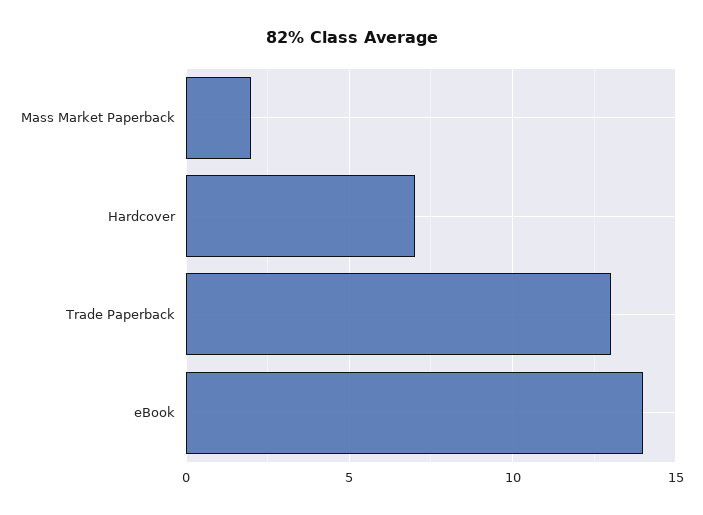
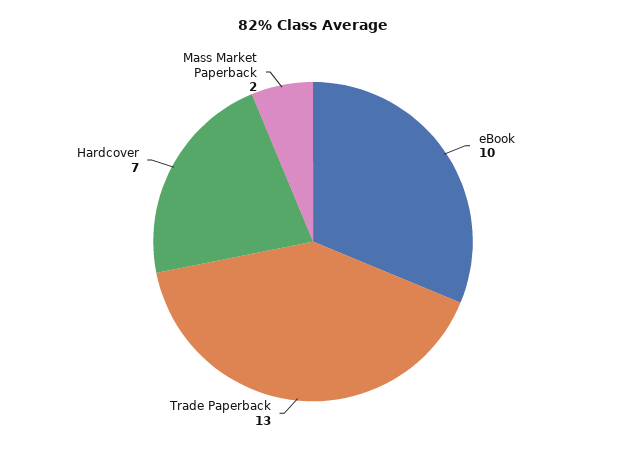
eBook: 14 -> 10

